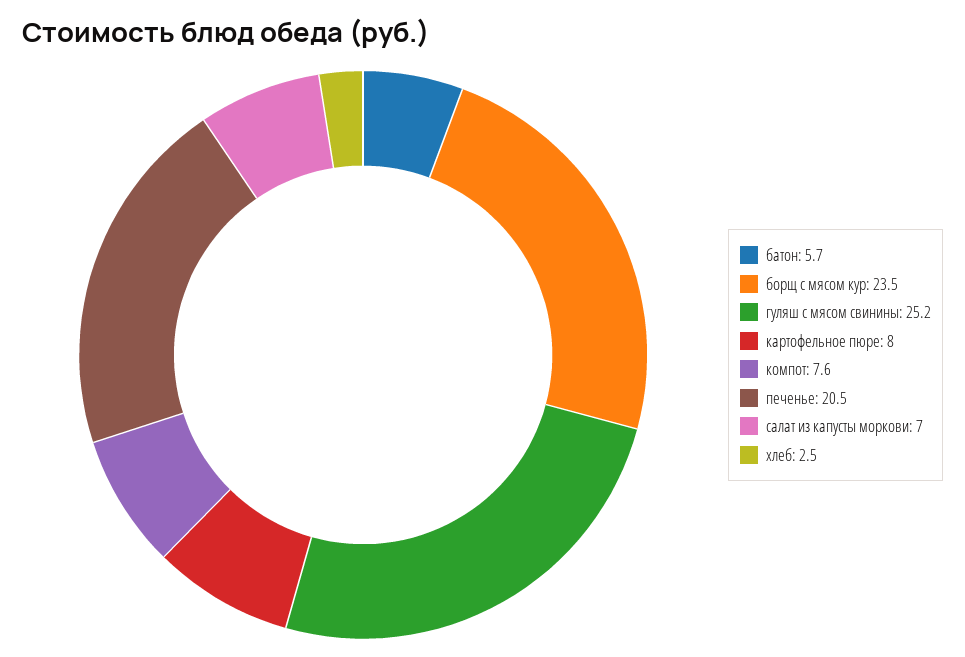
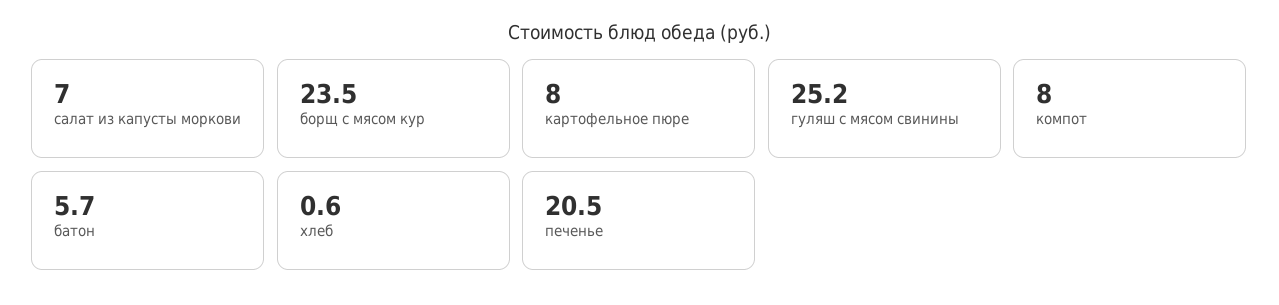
компот: 7.6 -> 8
хлеб: 2.5 -> 0.6

